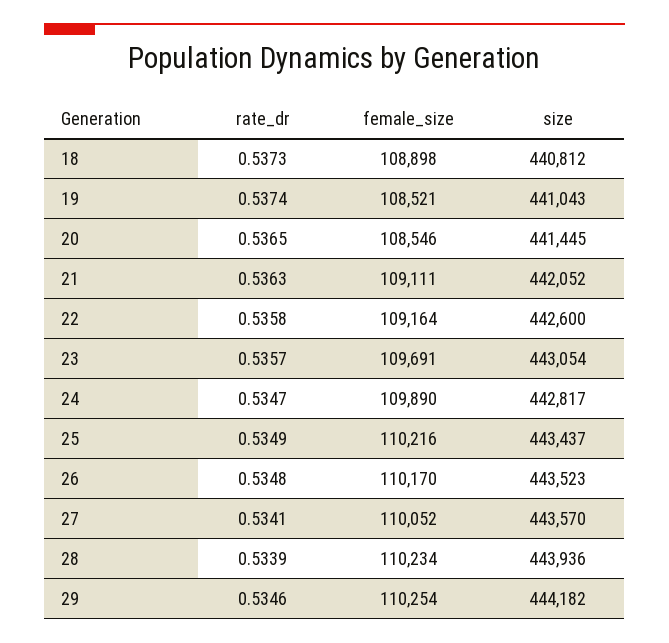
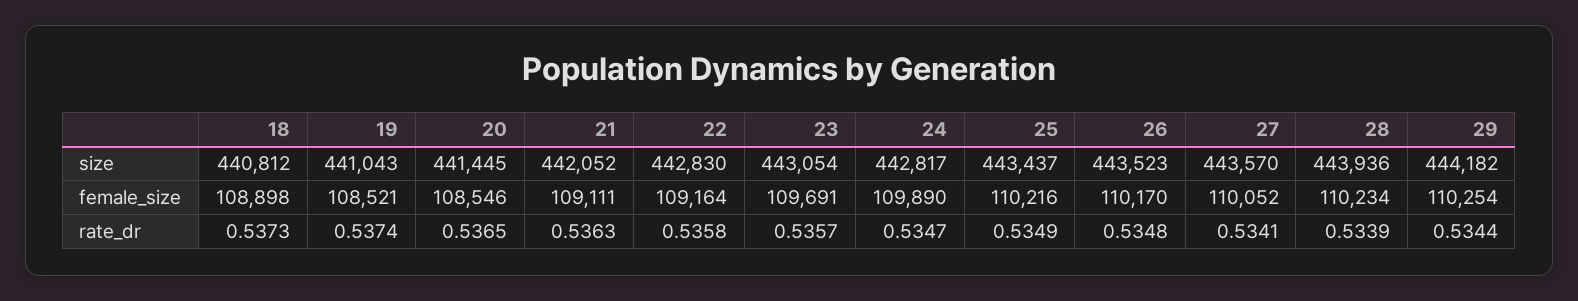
size, 22: 442600 -> 442830
rate_dr, 29: 0.5346 -> 0.5344

